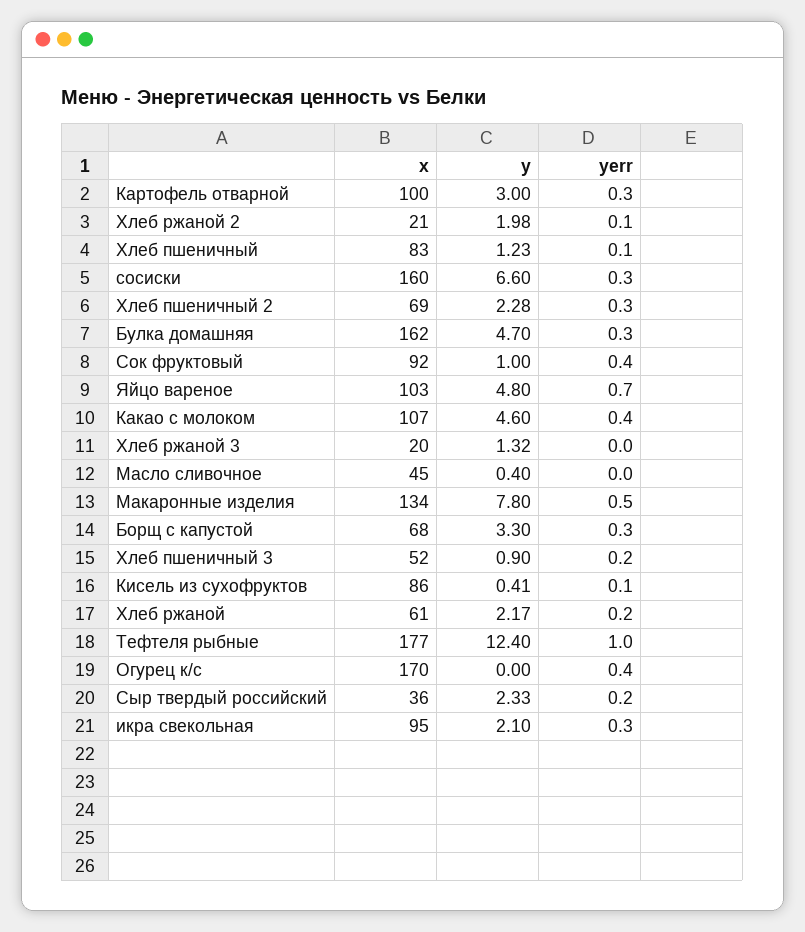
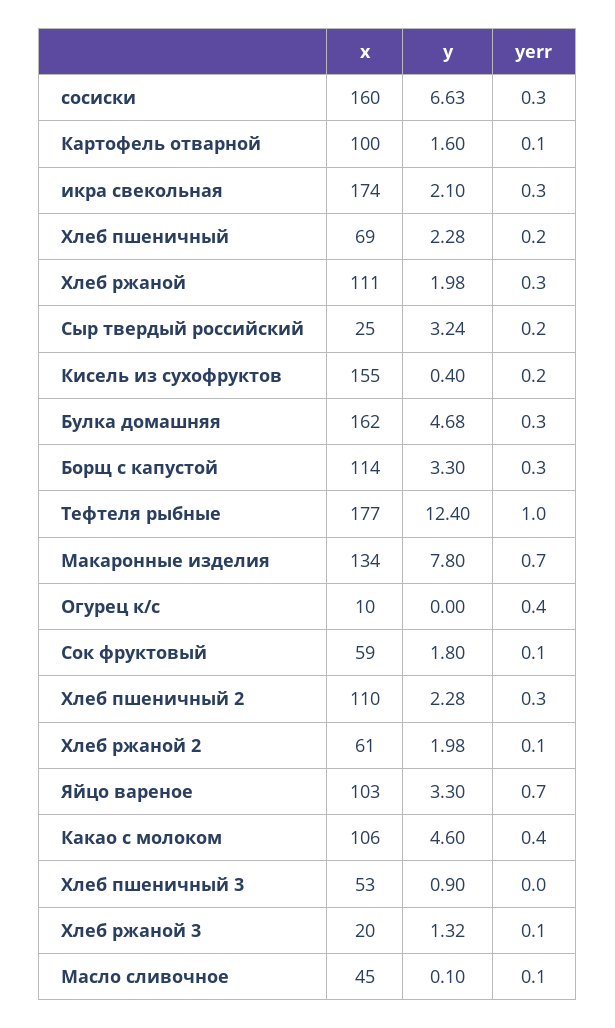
y, Картофель отварной: 3 -> 1.6
yerr, Картофель отварной: 0.3 -> 0.1
x, Хлеб ржаной 2: 21 -> 61
x, Хлеб пшеничный: 83 -> 69
y, Хлеб пшеничный: 1.23 -> 2.28
yerr, Хлеб пшеничный: 0.1 -> 0.2
y, сосиски: 6.6 -> 6.63
x, Хлеб пшеничный 2: 69 -> 110
y, Булка домашняя: 4.7 -> 4.68
x, Сок фруктовый: 92 -> 59
y, Сок фруктовый: 1 -> 1.8
yerr, Сок фруктовый: 0.4 -> 0.1
y, Яйцо вареное: 4.8 -> 3.3
x, Какао с молоком: 107 -> 106
yerr, Хлеб ржаной 3: 0 -> 0.1
y, Масло сливочное: 0.4 -> 0.1
yerr, Масло сливочное: 0 -> 0.1
yerr, Макаронные изделия: 0.5 -> 0.7
x, Борщ с капустой: 68 -> 114
x, Хлеб пшеничный 3: 52 -> 53
yerr, Хлеб пшеничный 3: 0.2 -> 0
x, Кисель из сухофруктов: 86 -> 155
y, Кисель из сухофруктов: 0.41 -> 0.4
yerr, Кисель из сухофруктов: 0.1 -> 0.2
x, Хлеб ржаной: 61 -> 111
y, Хлеб ржаной: 2.17 -> 1.98
yerr, Хлеб ржаной: 0.2 -> 0.3
x, Огурец к/с: 170 -> 10
x, Сыр твердый российский: 36 -> 25
y, Сыр твердый российский: 2.33 -> 3.24
x, икра свекольная: 95 -> 174

